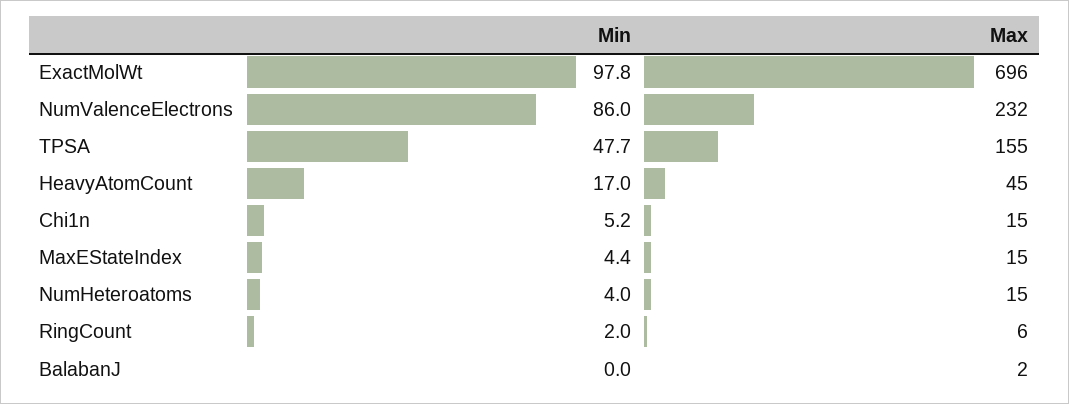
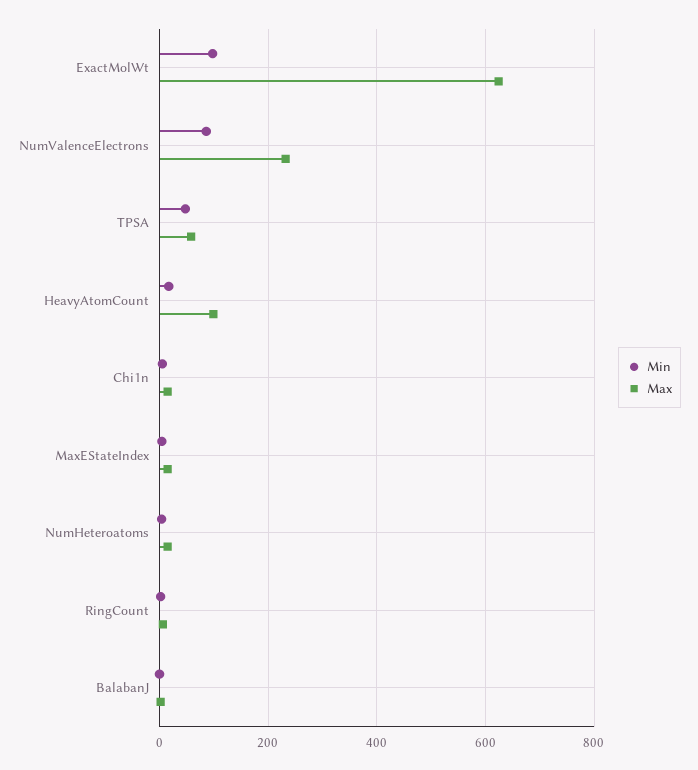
Max, ExactMolWt: 696 -> 620
Max, TPSA: 155 -> 60
Max, HeavyAtomCount: 45 -> 100

